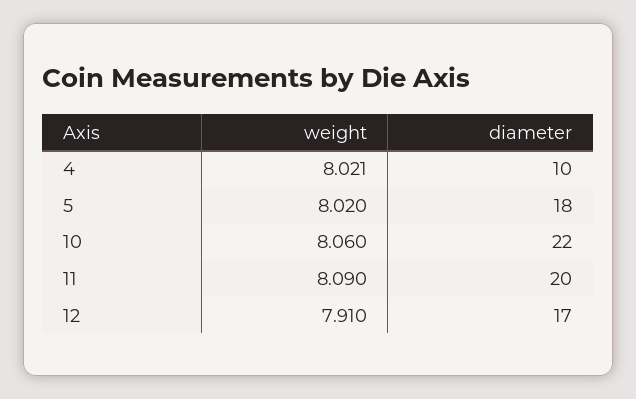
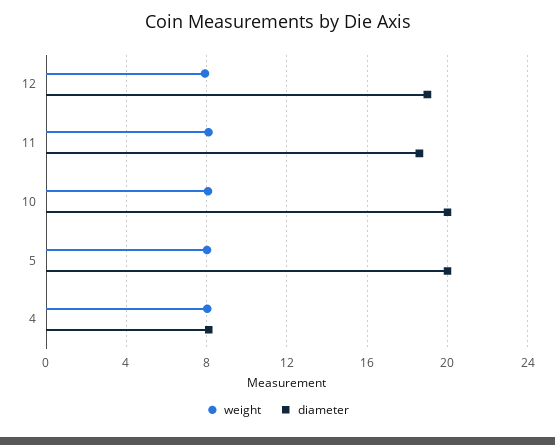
diameter, 4: 10 -> 8
diameter, 5: 18 -> 20
diameter, 10: 22 -> 20
diameter, 11: 20 -> 18.5
diameter, 12: 17 -> 19

